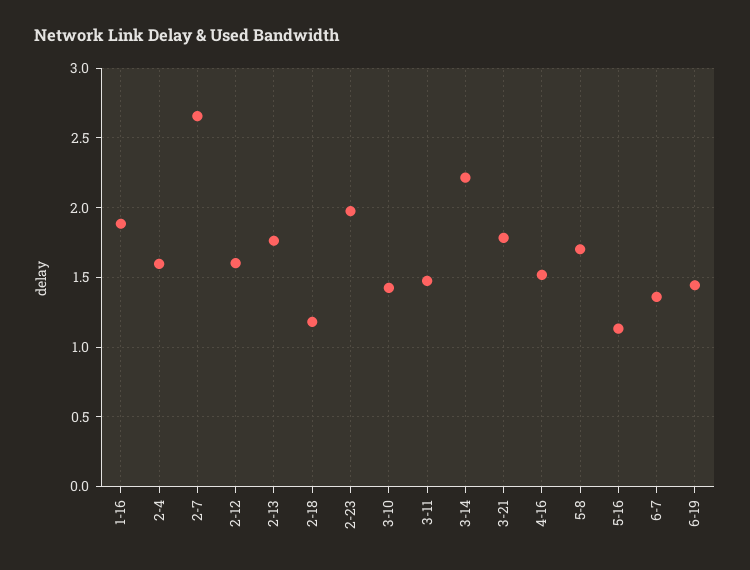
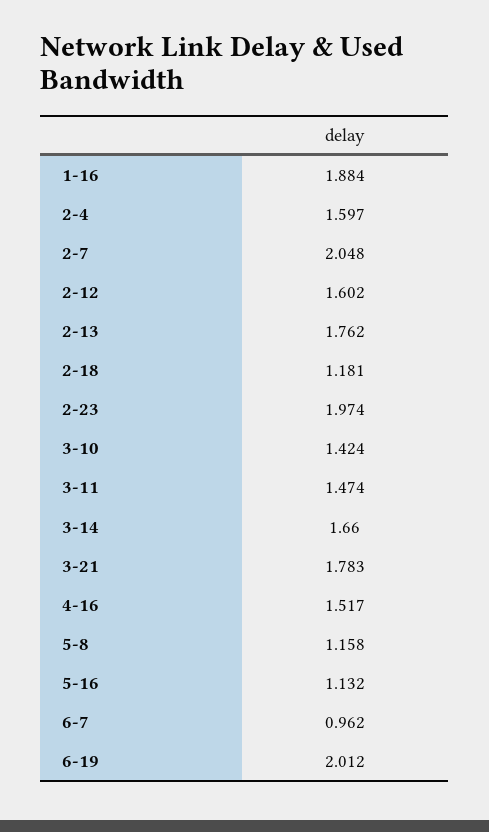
2-7: 2.65 -> 2.048
3-14: 2.2 -> 1.66
5-8: 1.7 -> 1.158
6-7: 1.35 -> 0.962
6-19: 1.45 -> 2.012

